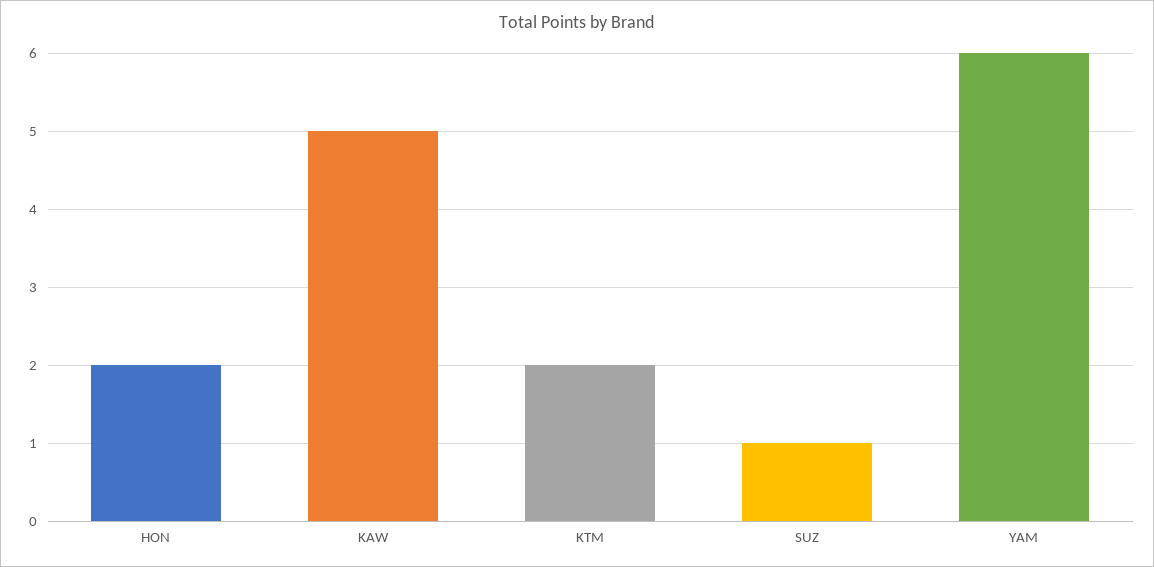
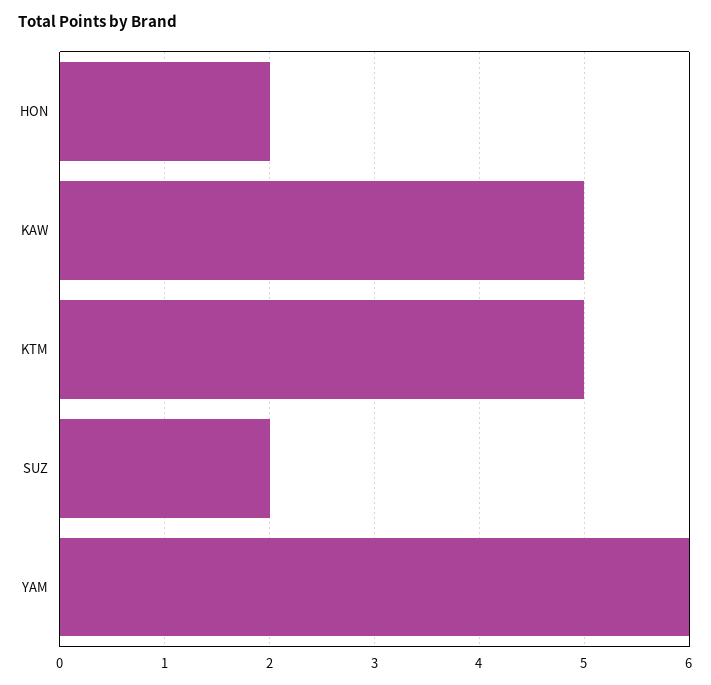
KTM: 2 -> 5
SUZ: 1 -> 2

